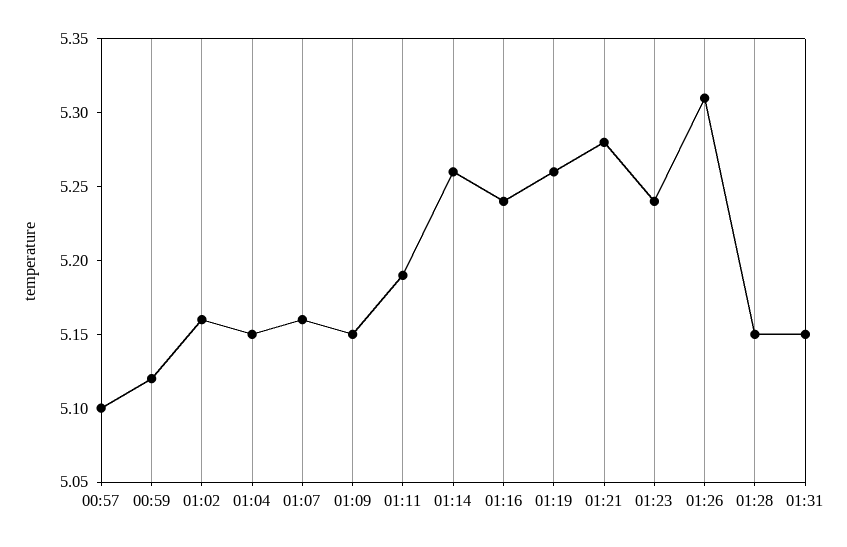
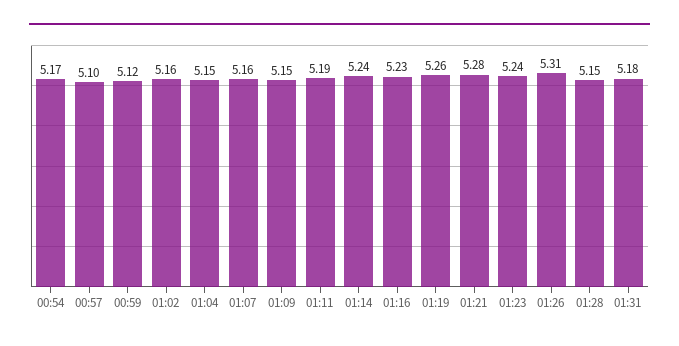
01:14: 5.26 -> 5.24
01:16: 5.24 -> 5.23
01:31: 5.15 -> 5.18
00:54: none -> 5.17

